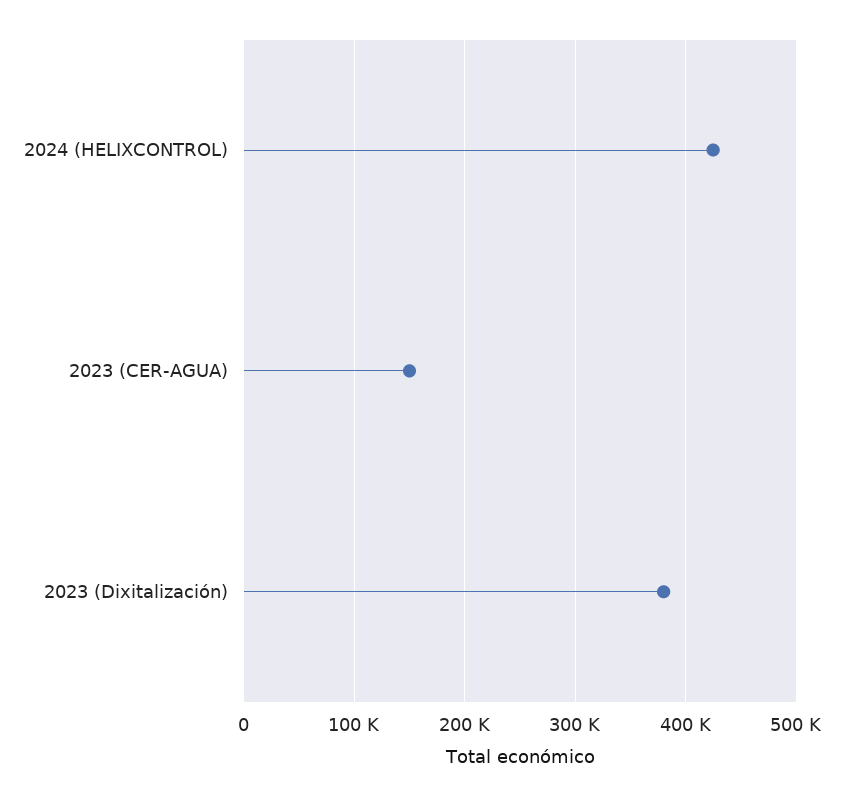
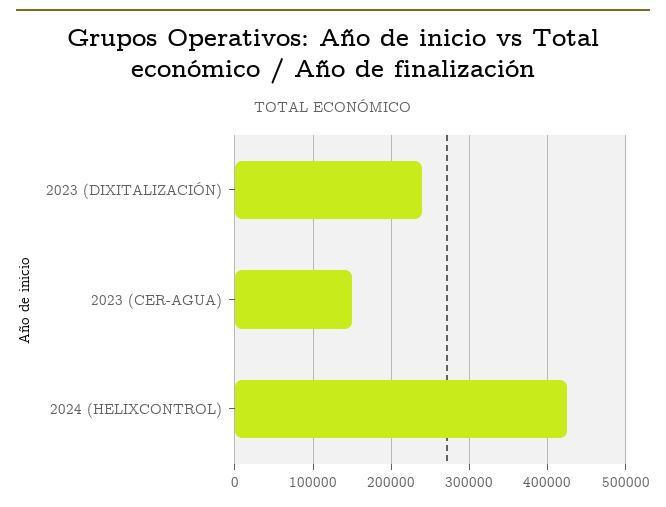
2023 (Dixitalización): 380000 -> 240000

